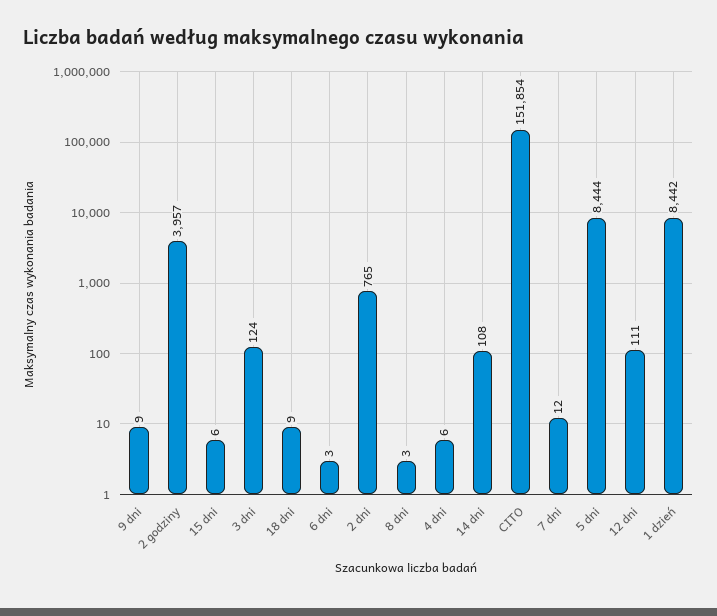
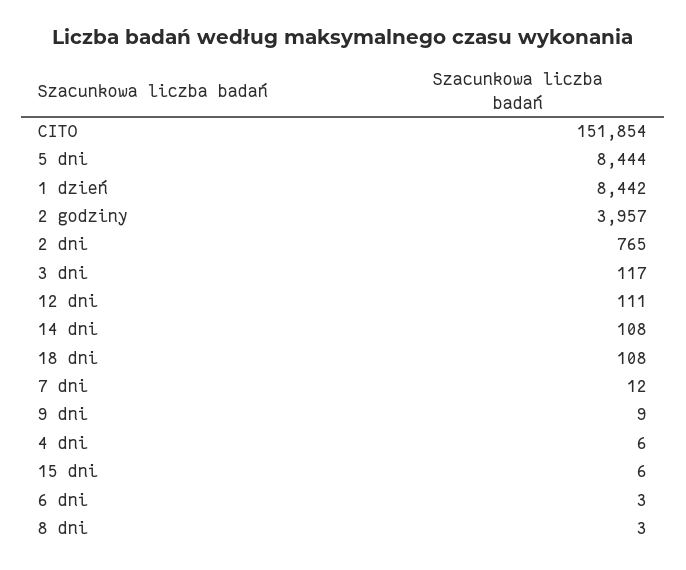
3 dni: 124 -> 117
18 dni: 9 -> 108

